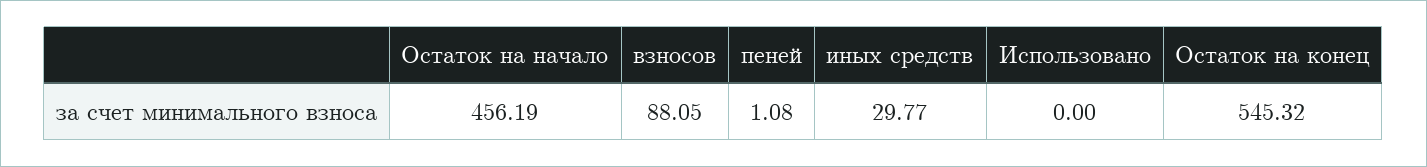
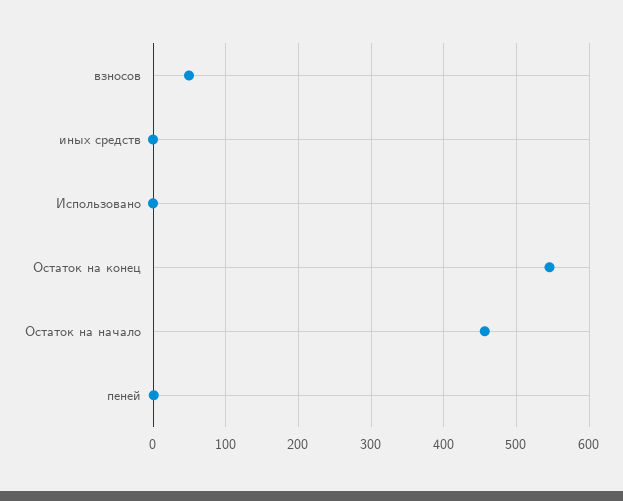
взносов: 88.05 -> 50
иных средств: 29.77 -> 0

